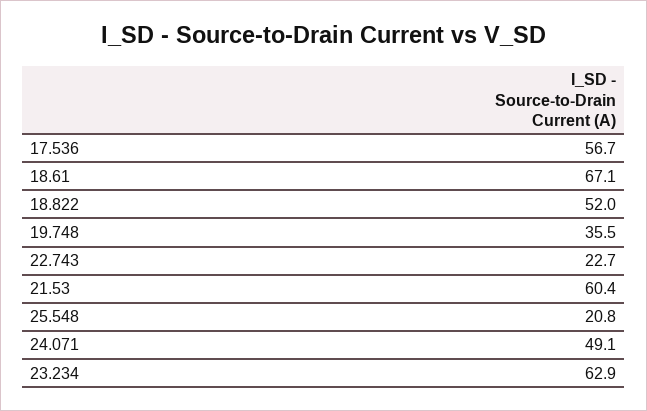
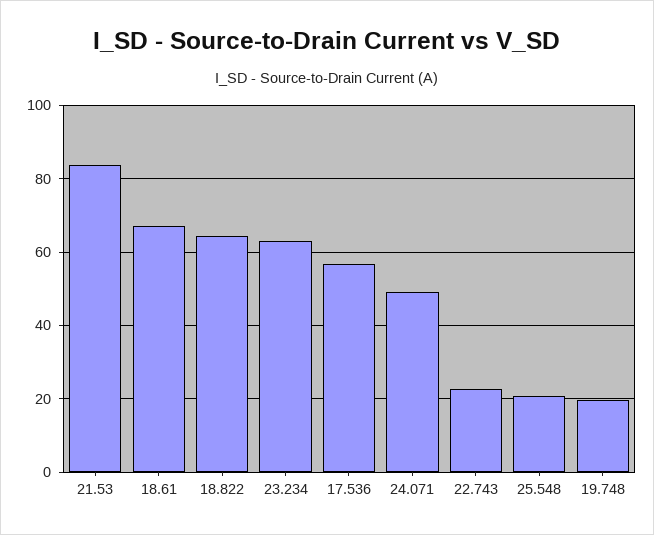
18.822: 52 -> 64
19.748: 35.5 -> 20
21.53: 60.4 -> 84

